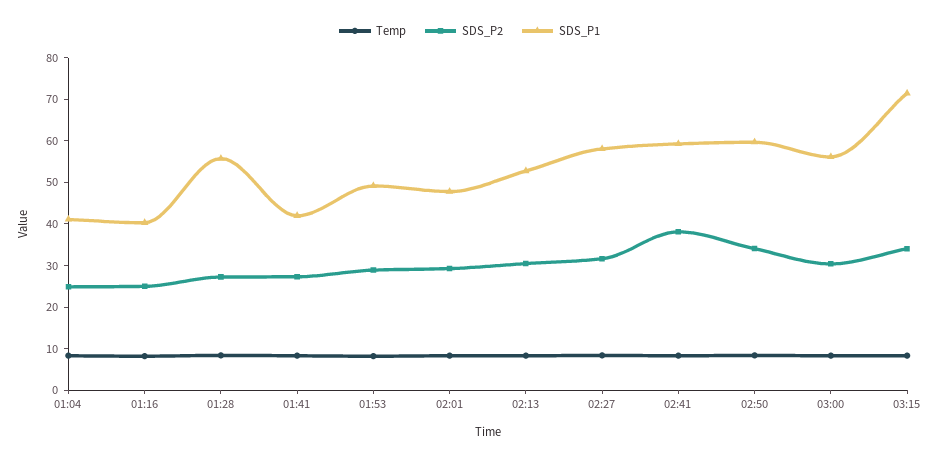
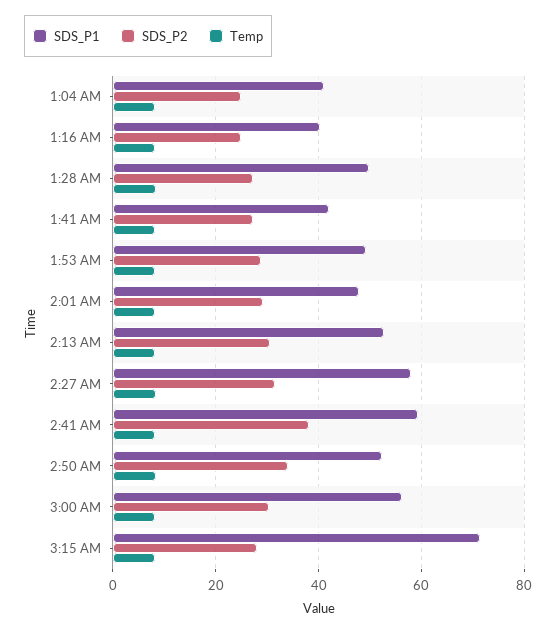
SDS_P1, 01:28: 56 -> 50
SDS_P1, 02:50: 60 -> 52
SDS_P2, 03:15: 34 -> 28

